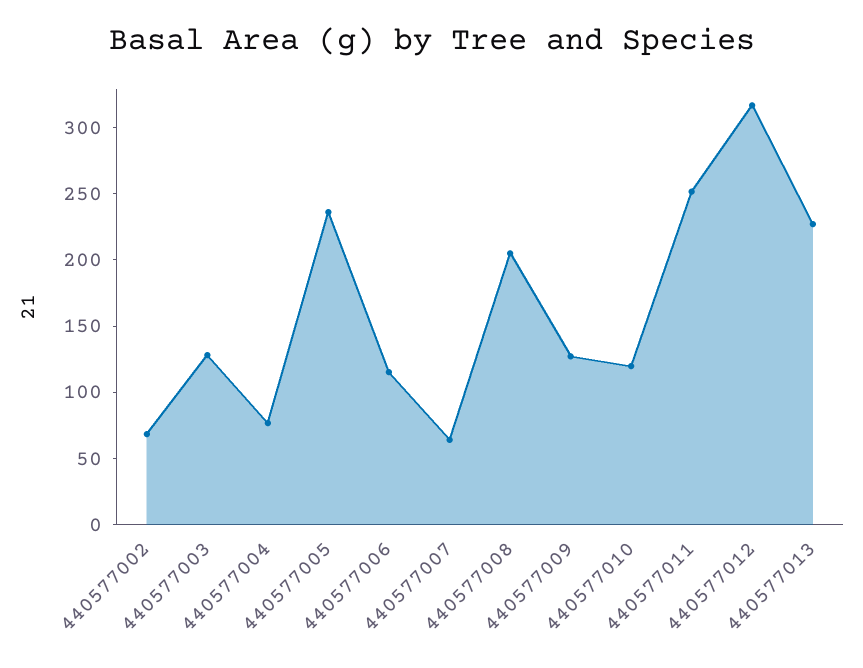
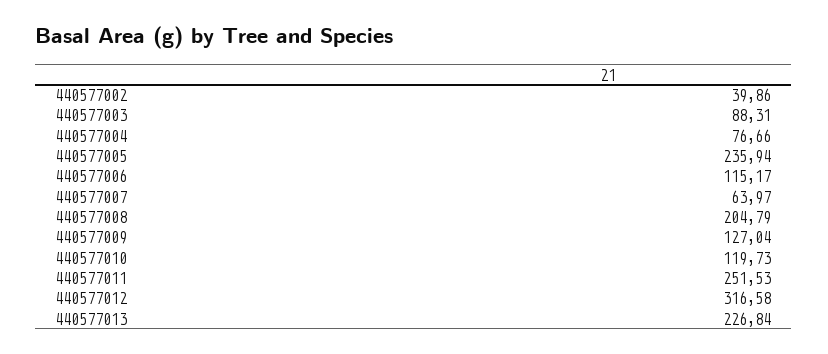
440577002: 70 -> 39.86
440577003: 130 -> 88.31

